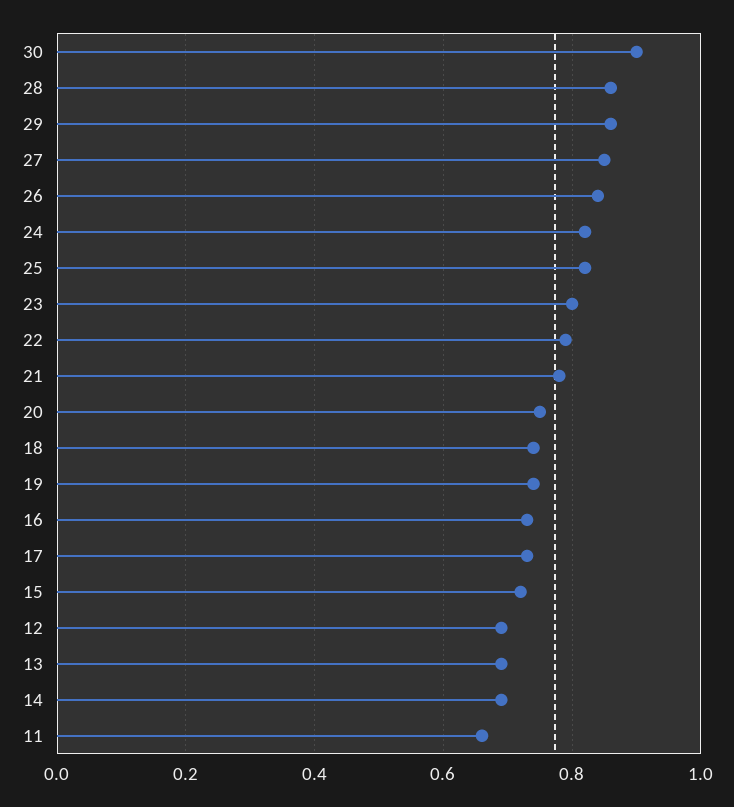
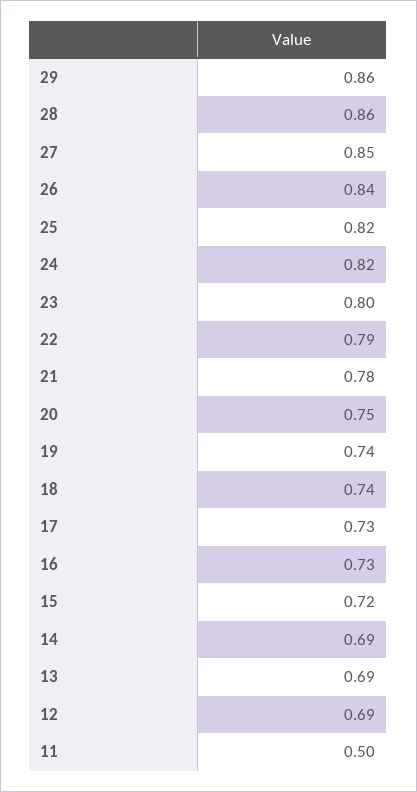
30: 0.9 -> none
11: 0.65 -> 0.5

